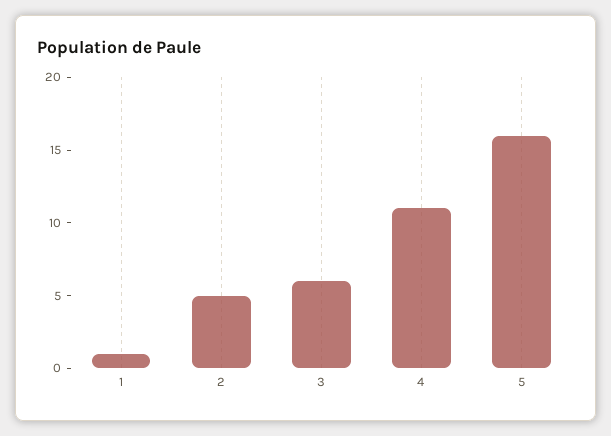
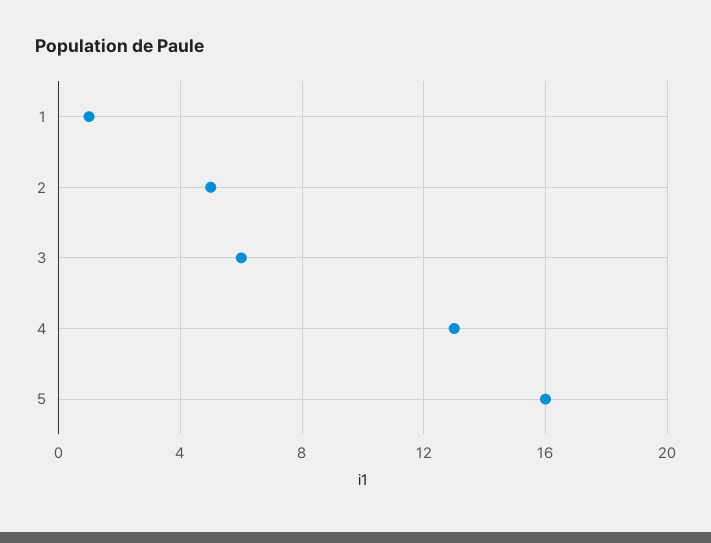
4: 11 -> 13

